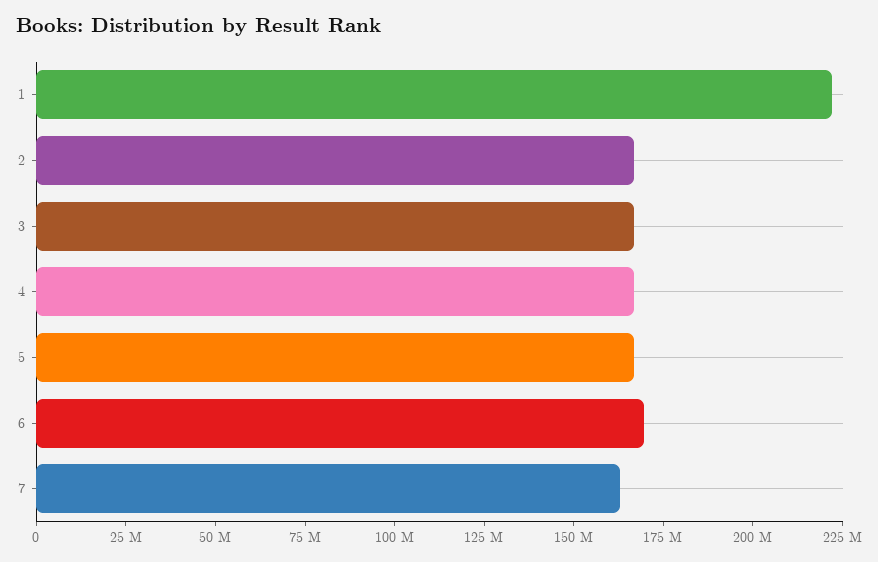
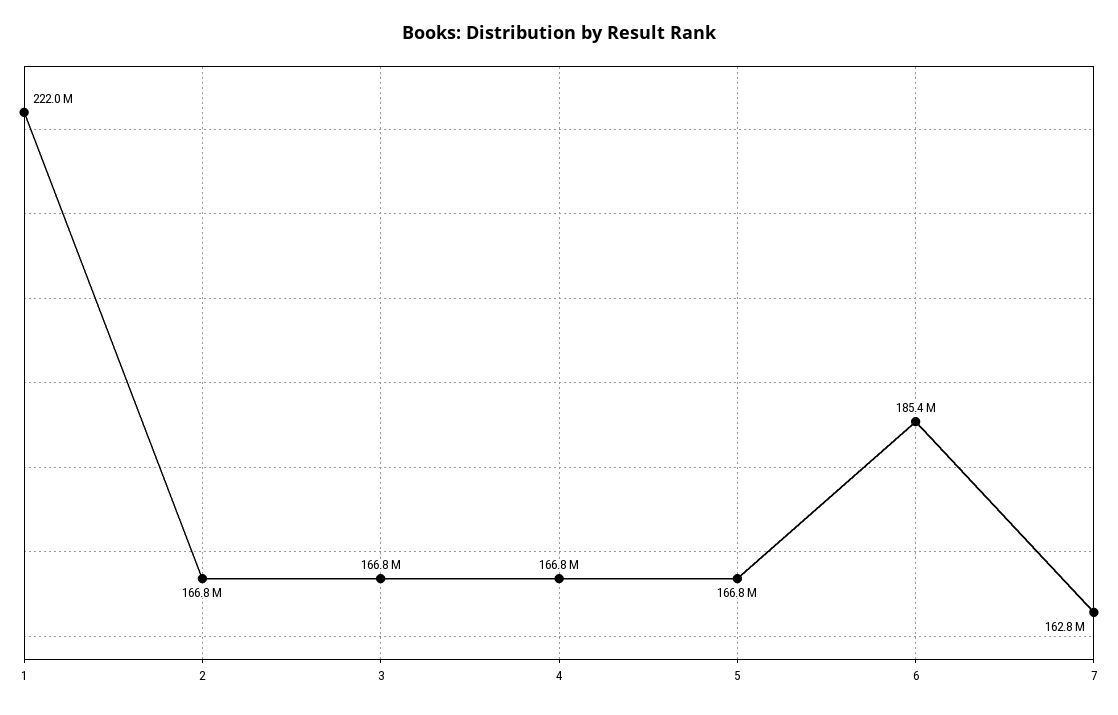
6: 170000000 -> 185400000

